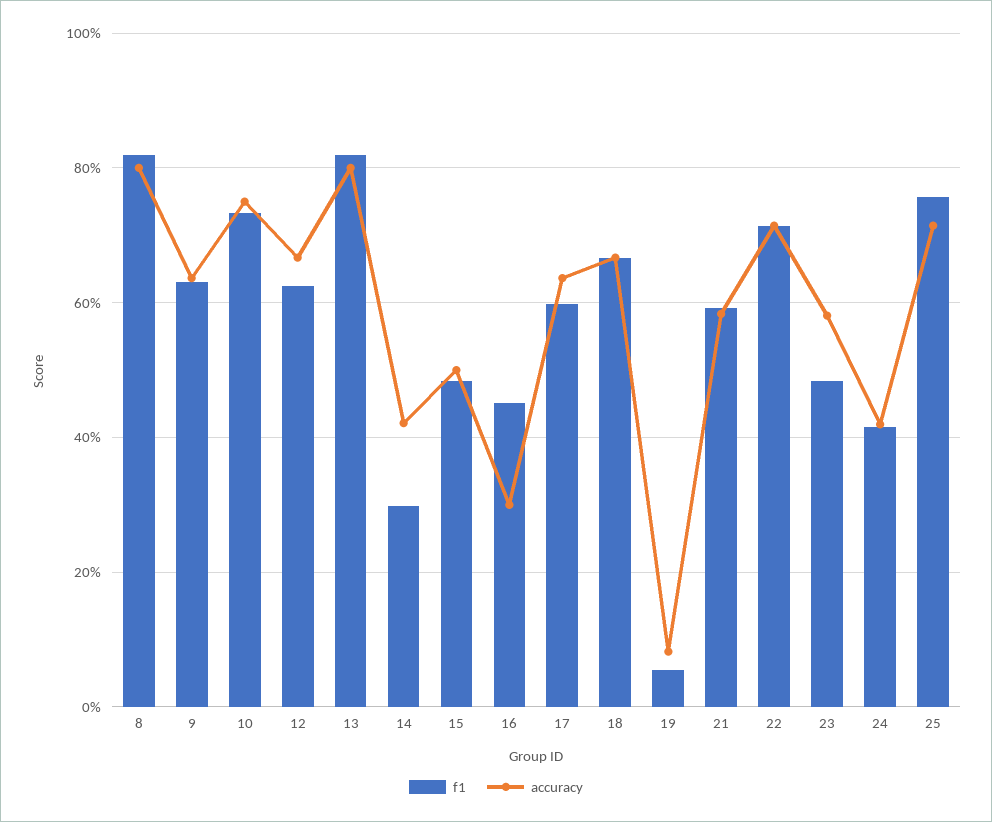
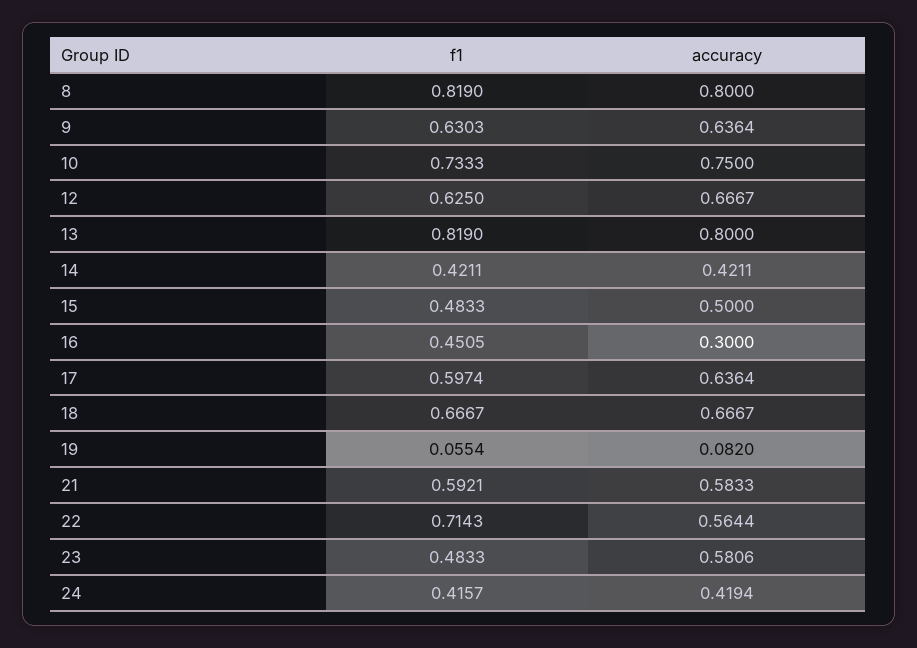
f1, 14: 0.3 -> 0.4211
accuracy, 22: 0.72 -> 0.5644
f1, 25: 0.76 -> none
accuracy, 25: 0.72 -> none

